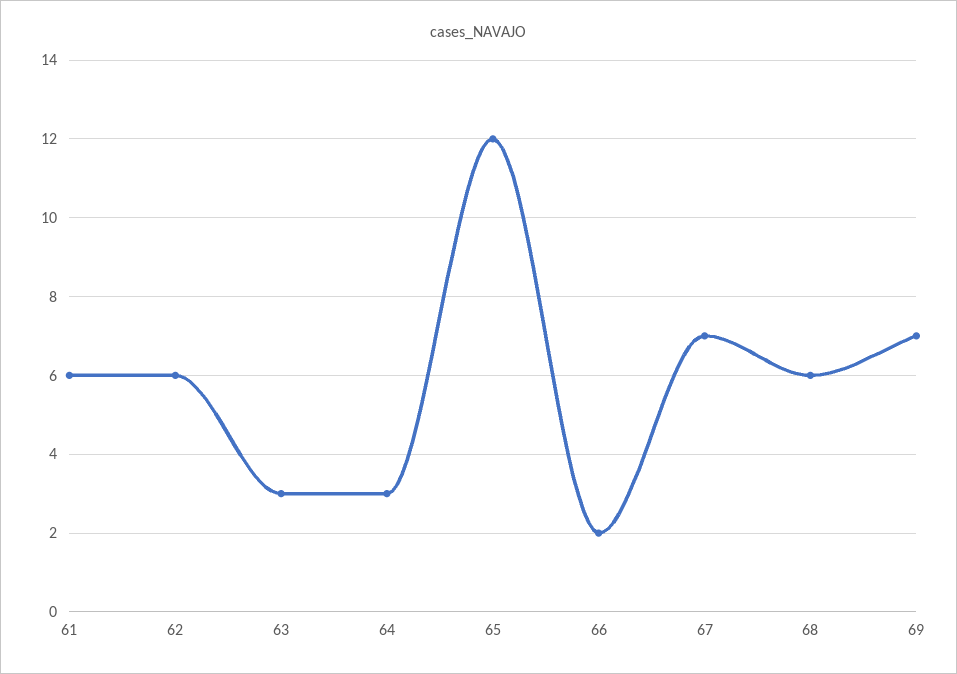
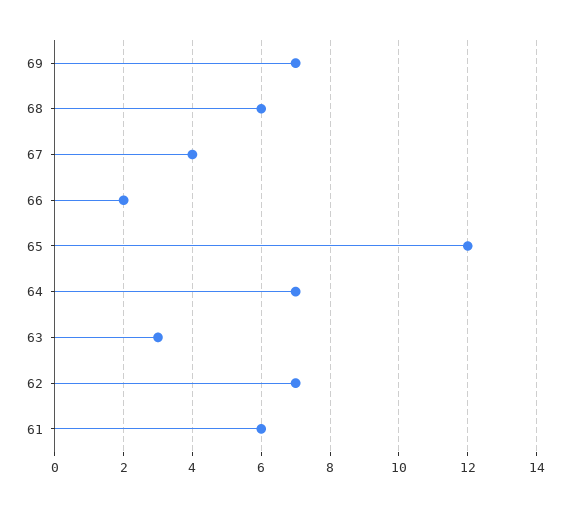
62: 6 -> 7
64: 3 -> 7
67: 7 -> 4

